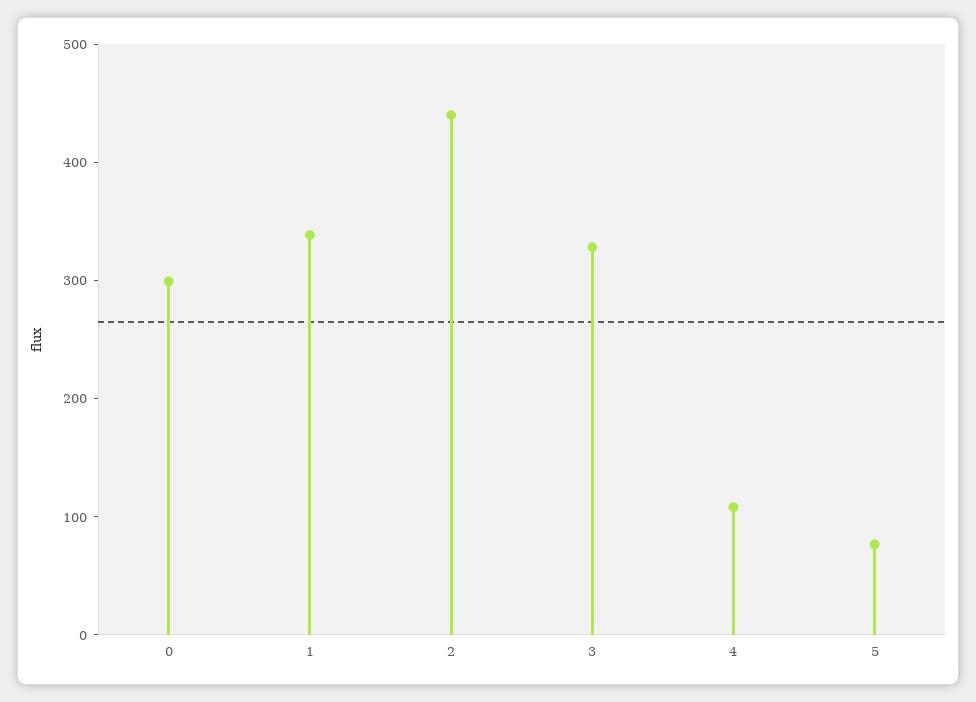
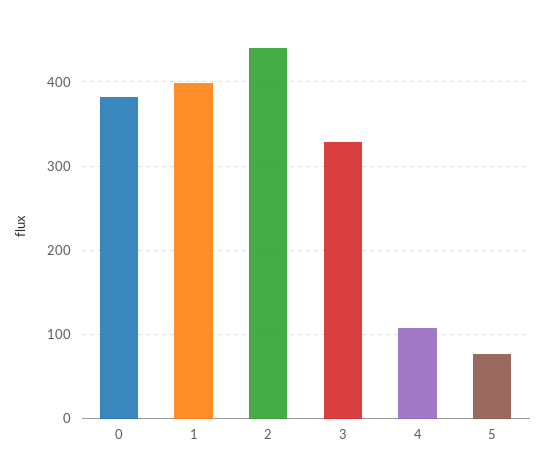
0: 300 -> 380
1: 340 -> 400

